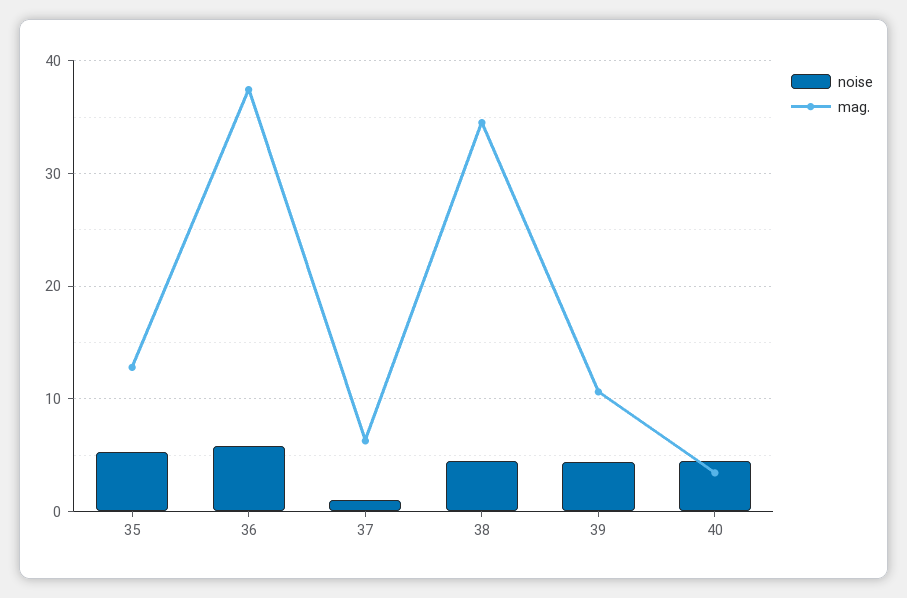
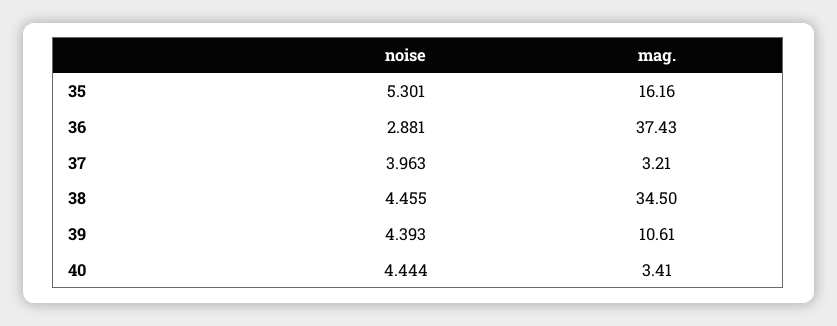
mag., 35: 13 -> 16.16
noise, 36: 6 -> 2.881
noise, 37: 1 -> 3.963
mag., 37: 6 -> 3.21

